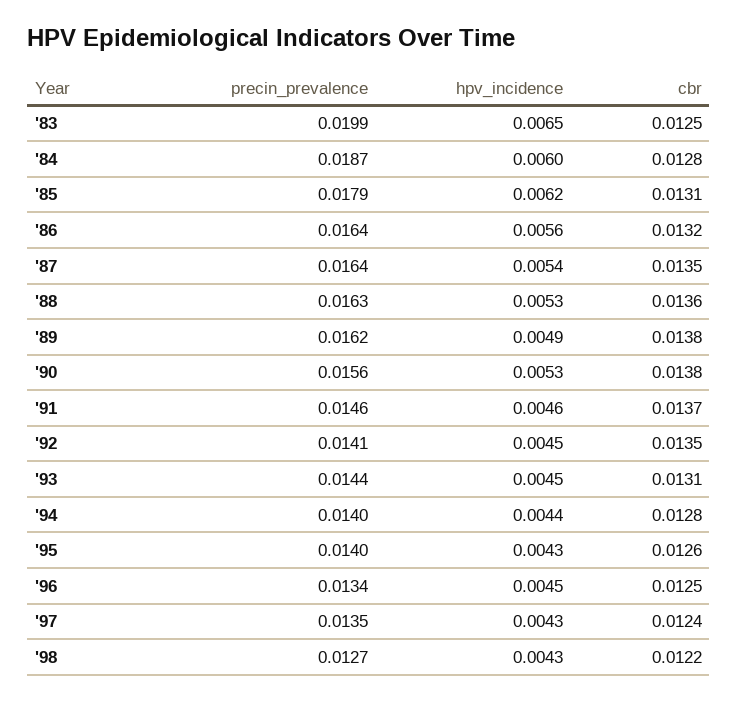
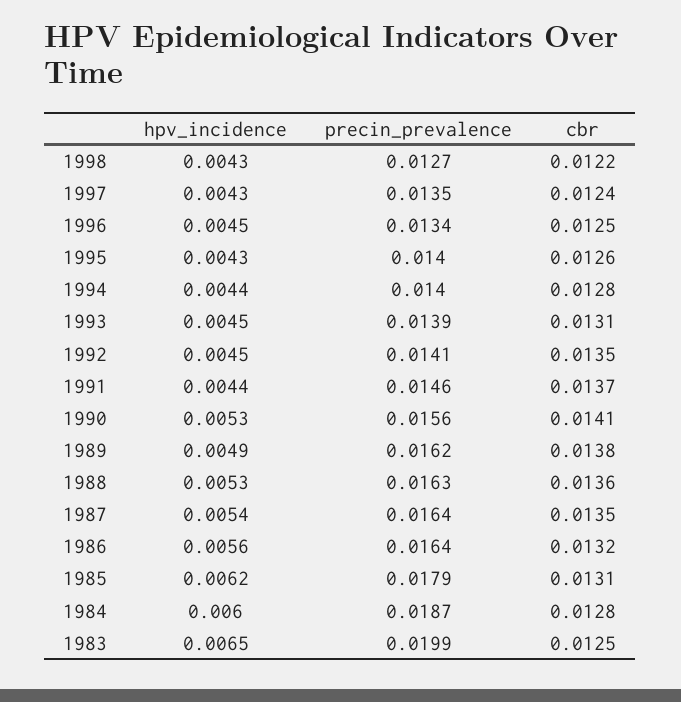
cbr, '90: 0.0138 -> 0.0141
hpv_incidence, '91: 0.0046 -> 0.0044
precin_prevalence, '93: 0.0144 -> 0.0139

